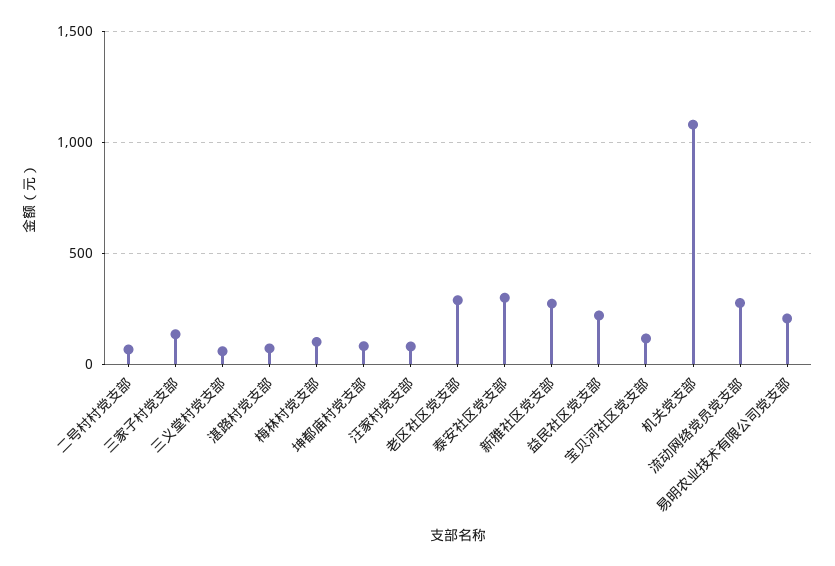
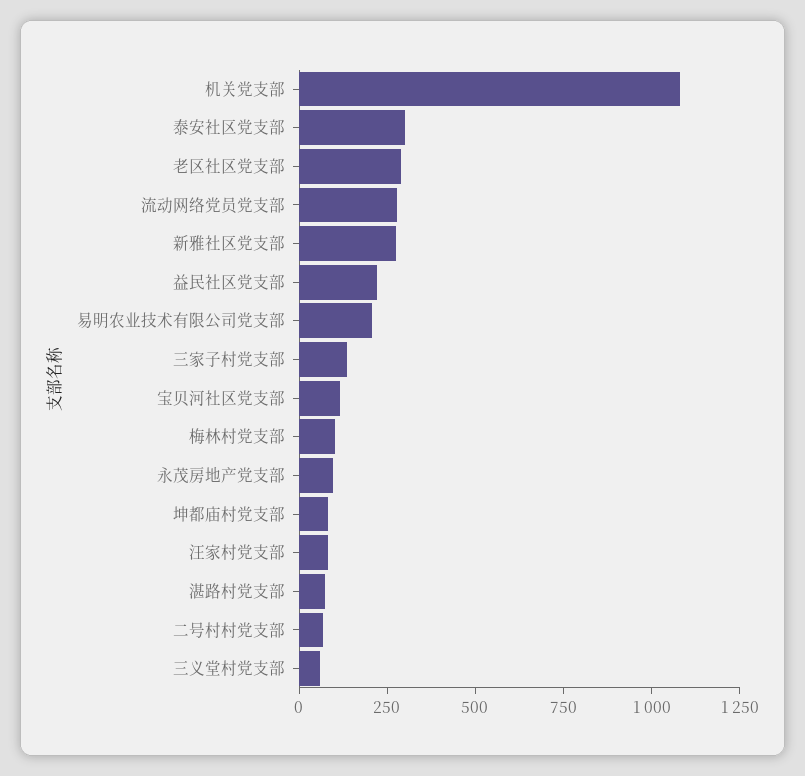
永茂房地产党支部: none -> 100

